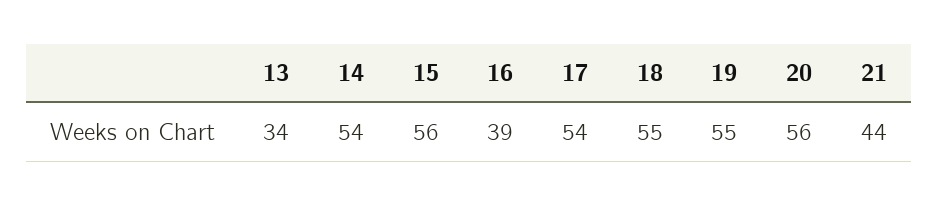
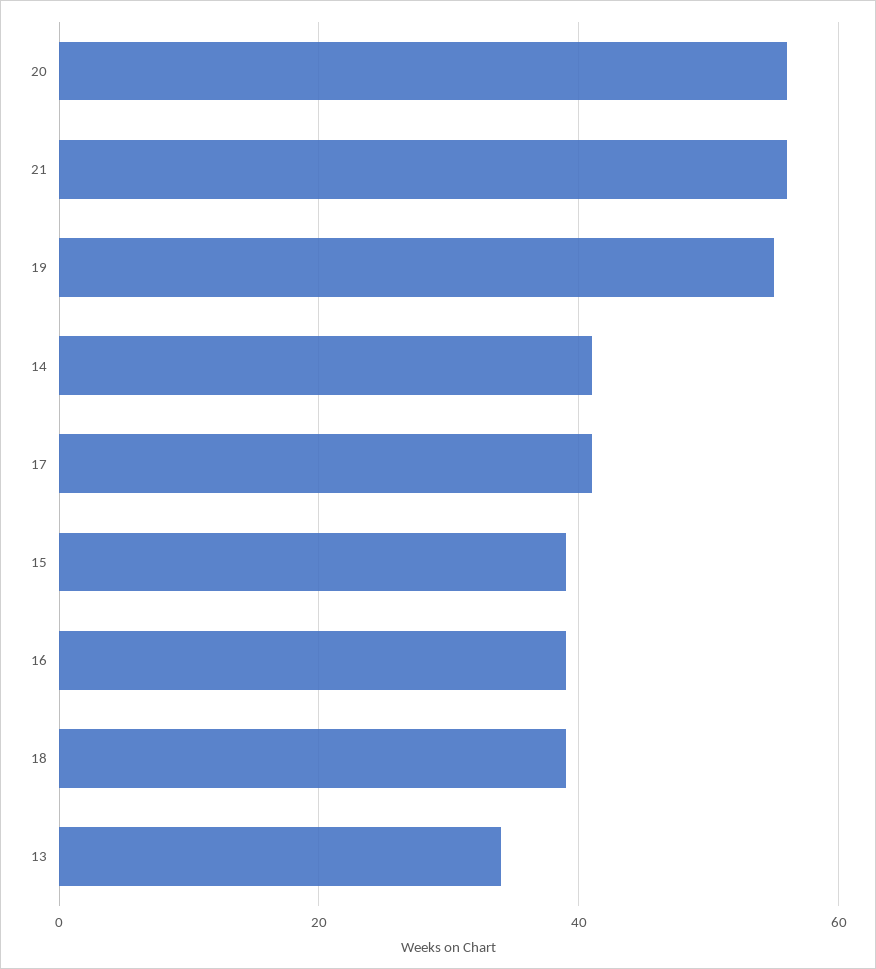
14: 54 -> 40
15: 56 -> 40
17: 54 -> 40
18: 55 -> 40
21: 44 -> 55

